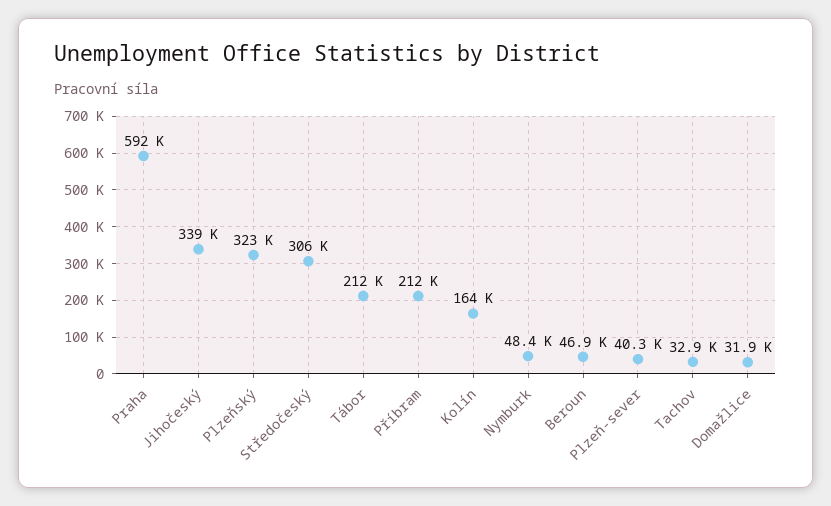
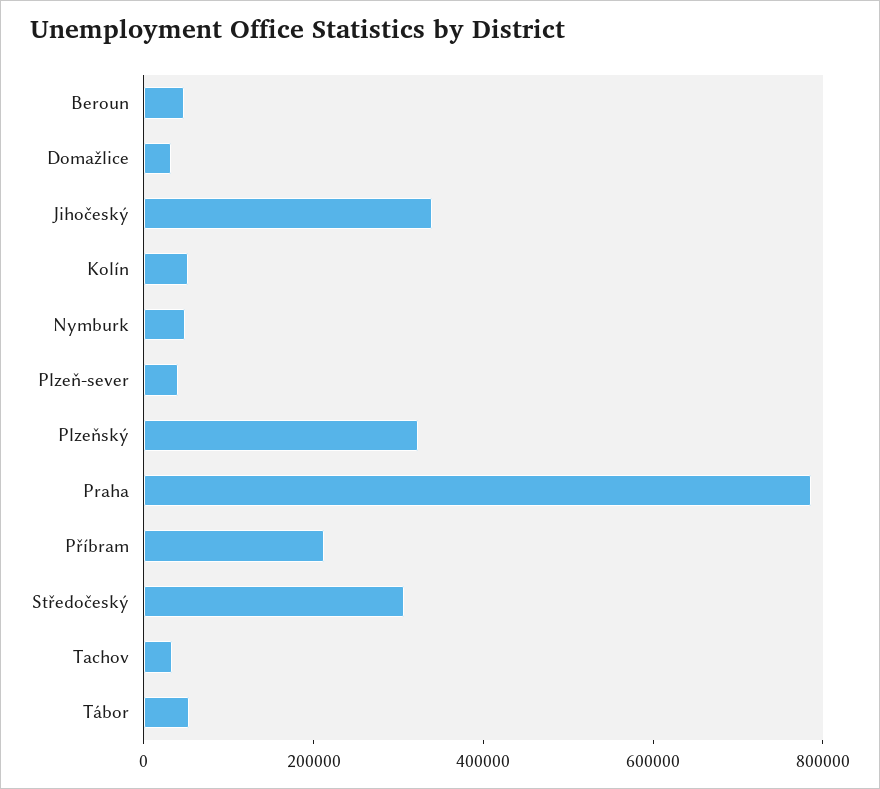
Praha: 592000 -> 800000
Tábor: 212000 -> 50000
Kolín: 164000 -> 50000

